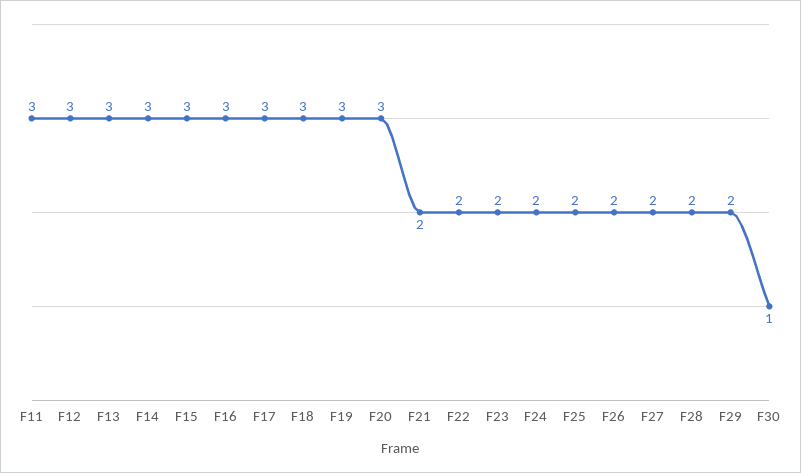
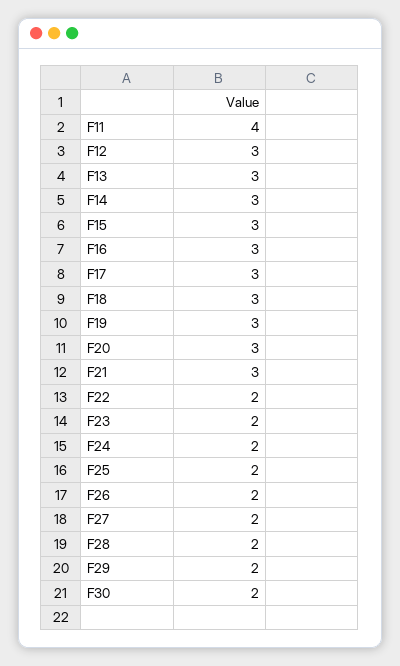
F11: 3 -> 4
F21: 2 -> 3
F30: 1 -> 2

